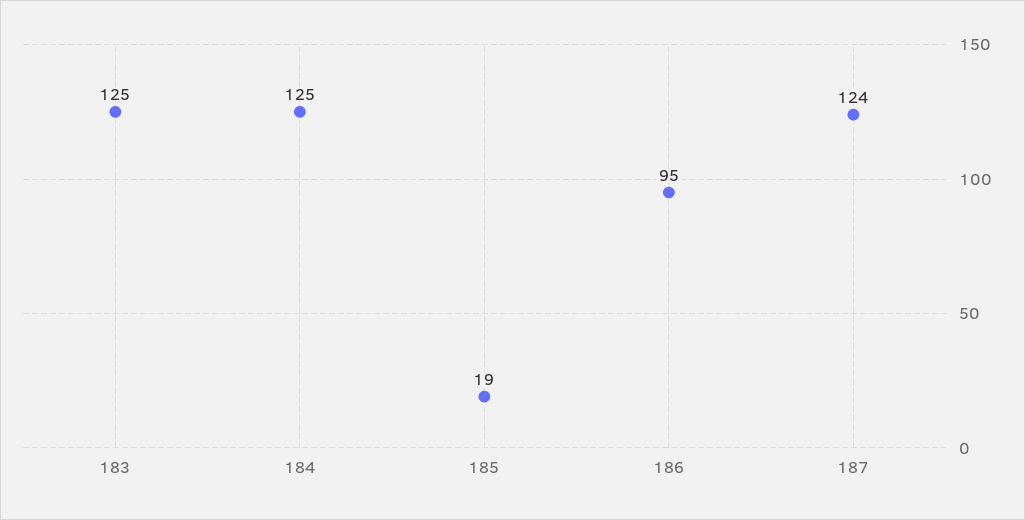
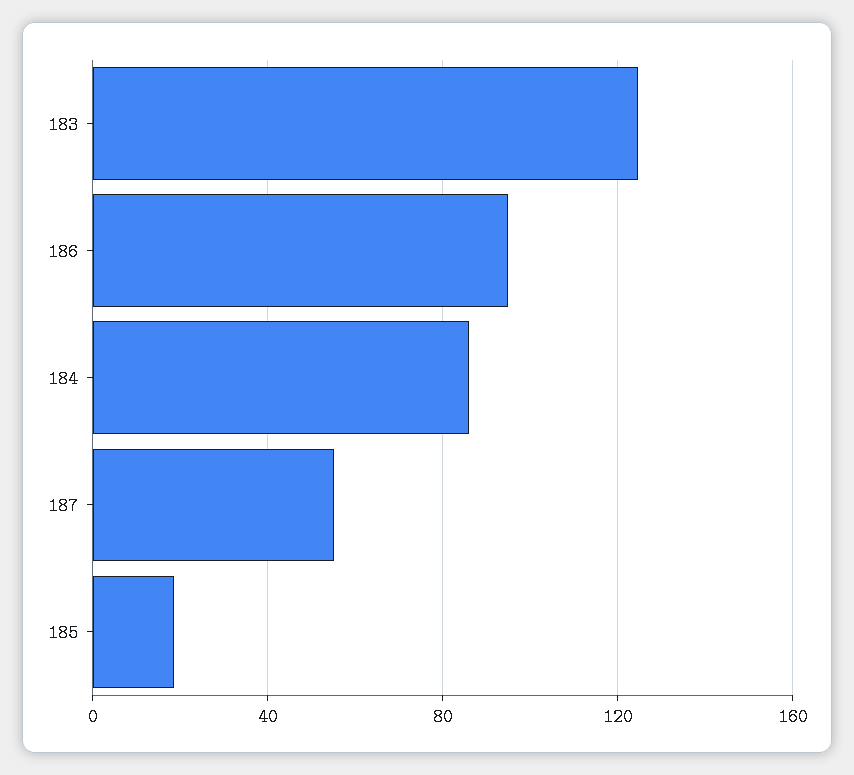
184: 125 -> 85
187: 124 -> 55

